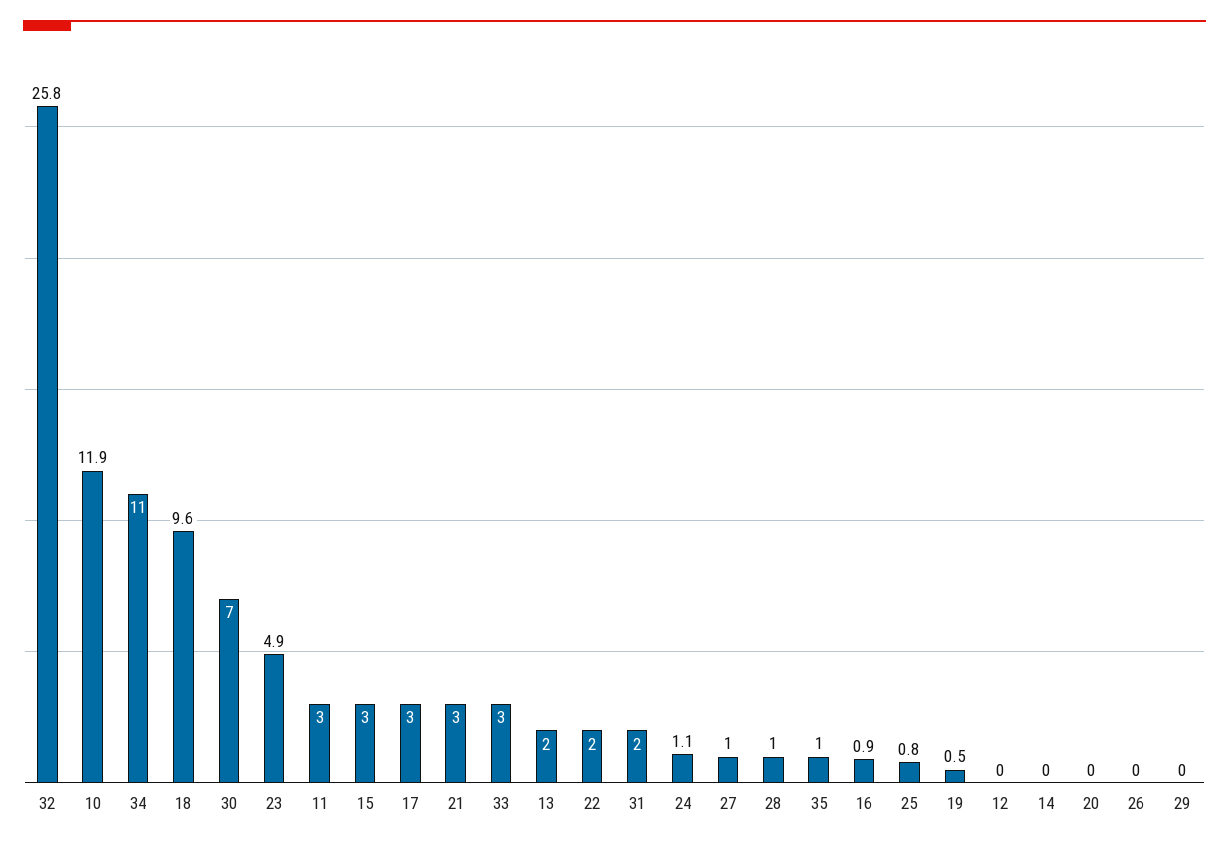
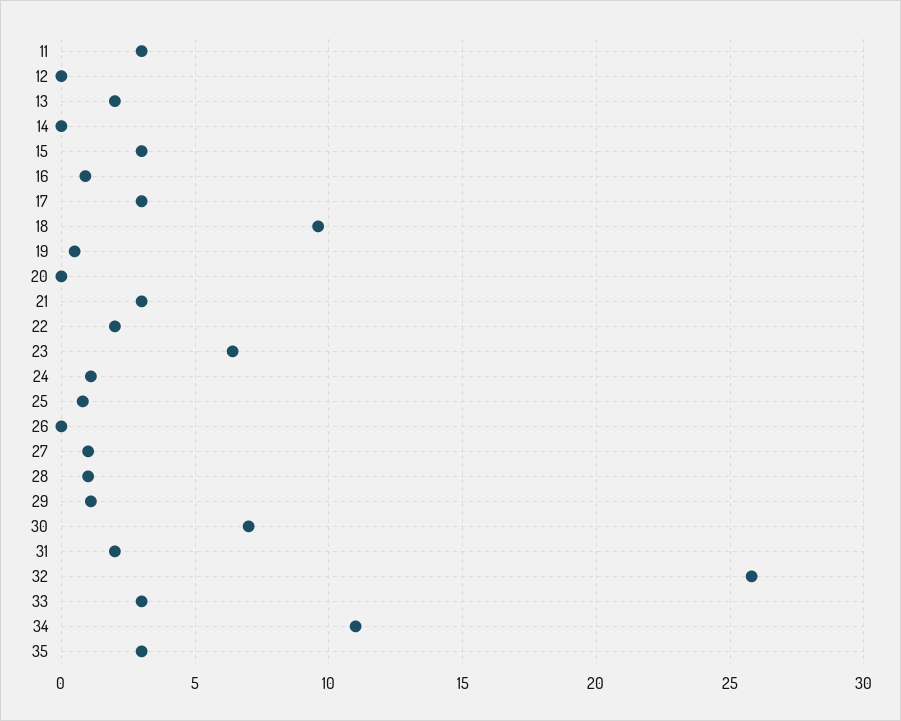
10: 11.9 -> none
23: 4.9 -> 6.5
35: 1 -> 3
29: 0 -> 1

